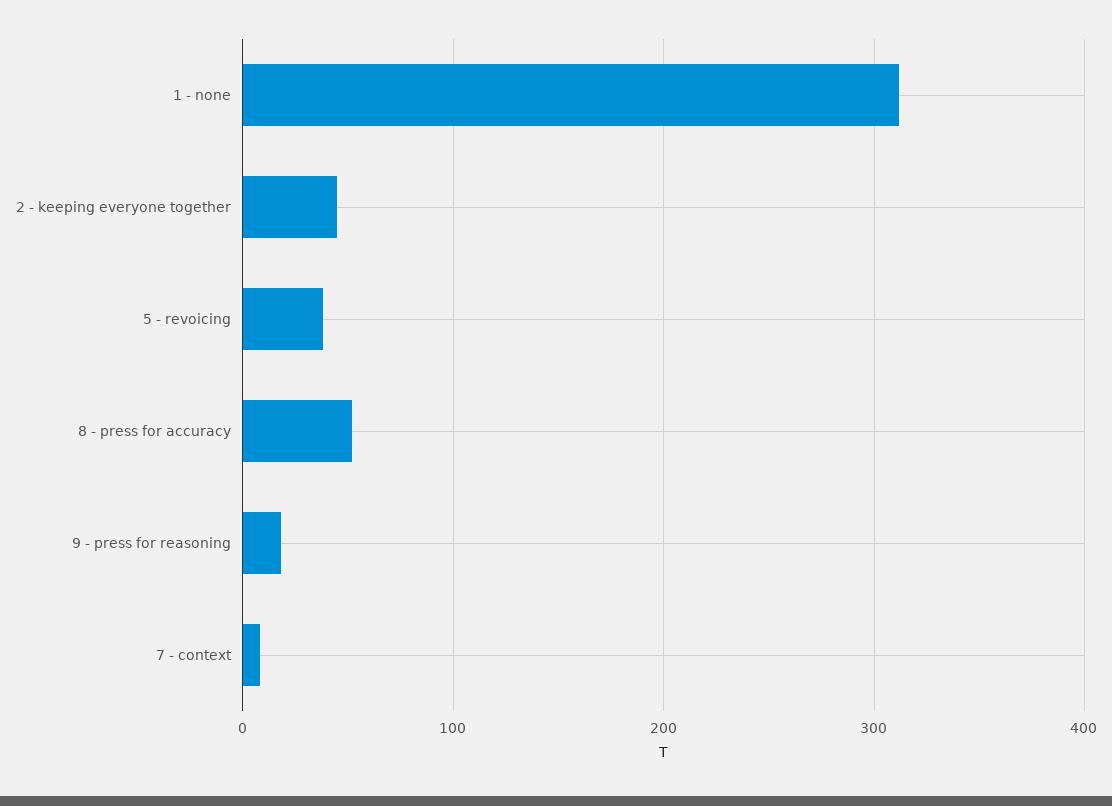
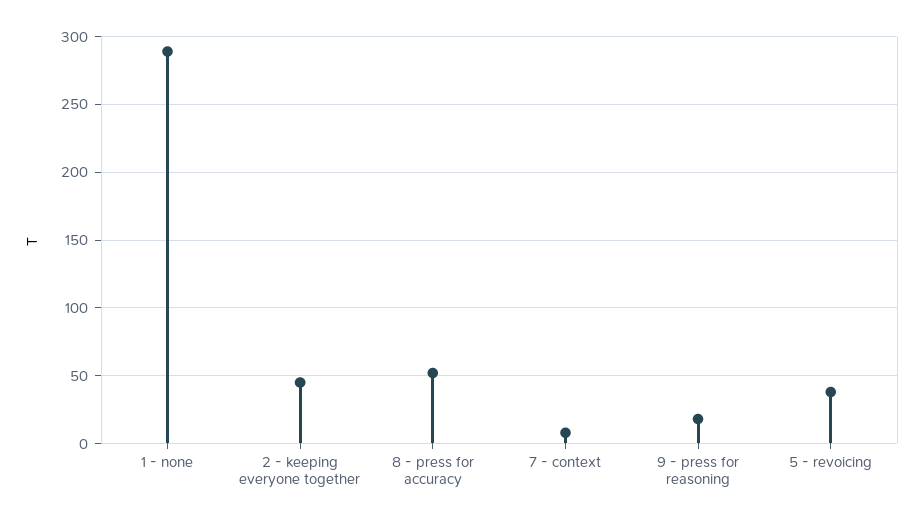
1 - none: 310 -> 290

